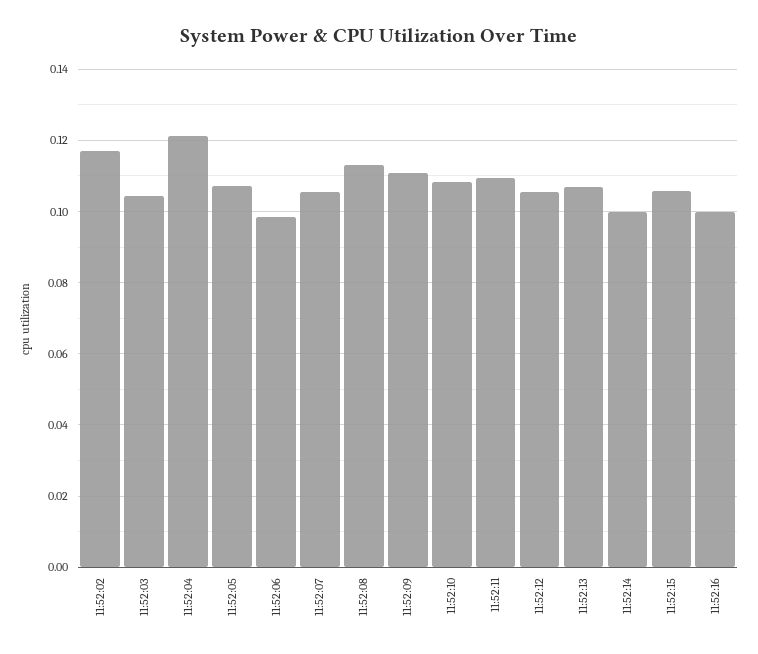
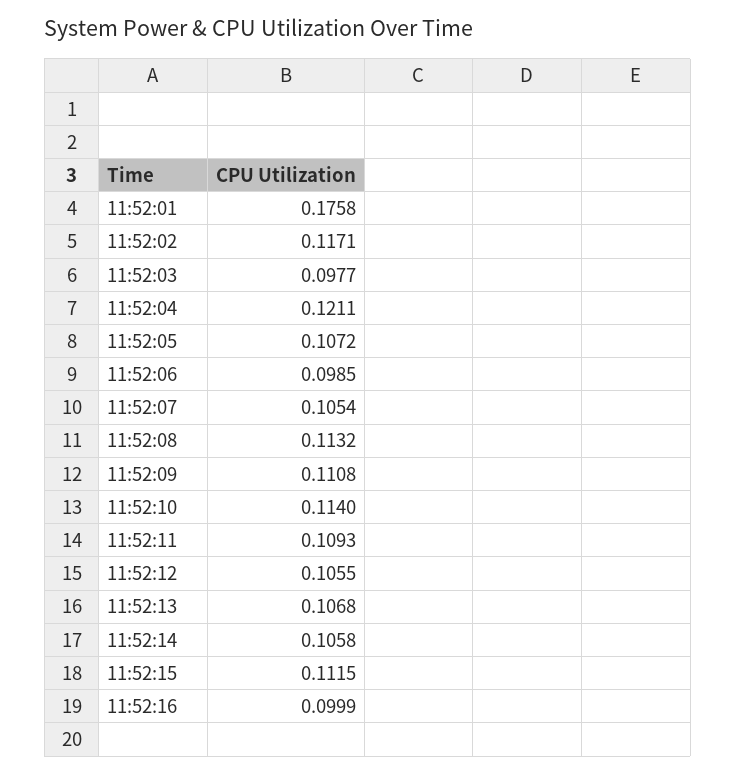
11:52:03: 0.104 -> 0.0977
11:52:10: 0.108 -> 0.114
11:52:14: 0.1 -> 0.1058
11:52:15: 0.106 -> 0.1115
11:52:01: none -> 0.1758

